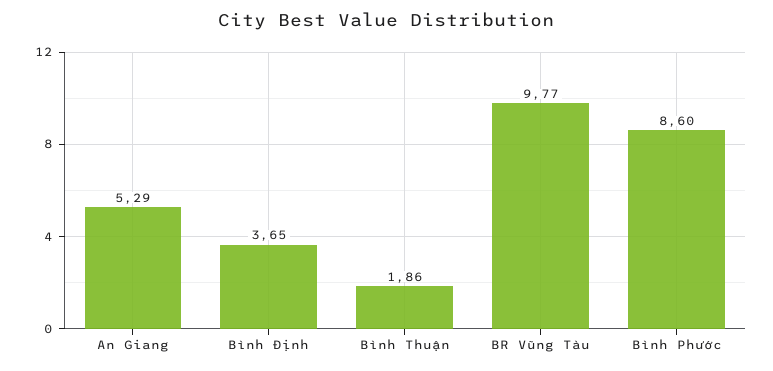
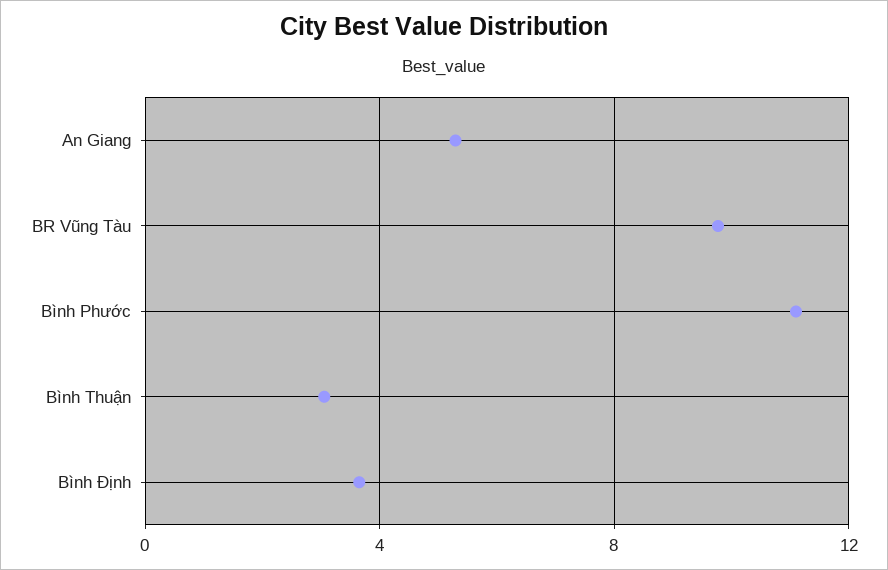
Bình Thuận: 1.86 -> 3
Bình Phước: 8.6 -> 11

